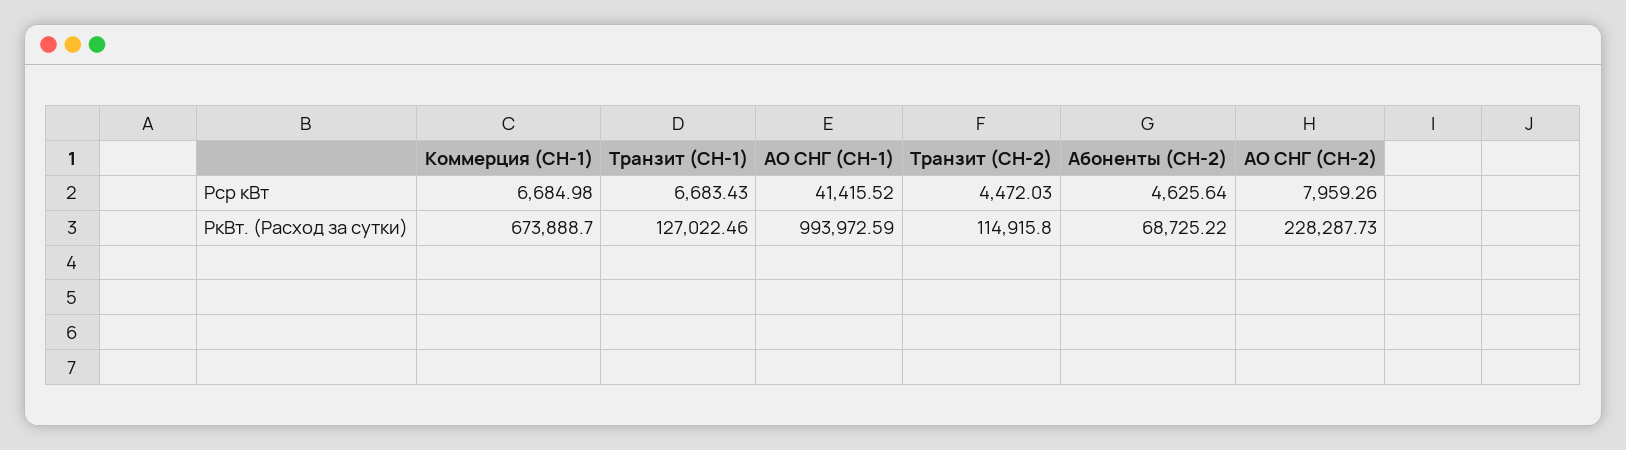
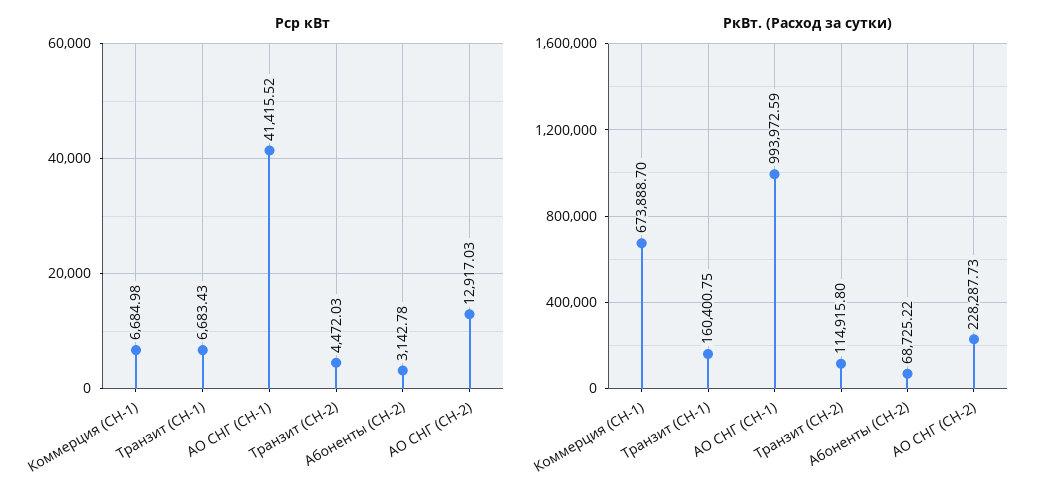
Рср кВт, Абоненты (СН-2): 4625.64 -> 3142.78
Рср кВт, АО СНГ (СН-2): 7959.26 -> 12917.03
РкВт. (Расход за сутки), Транзит (СН-1): 127022.46 -> 160400.75

